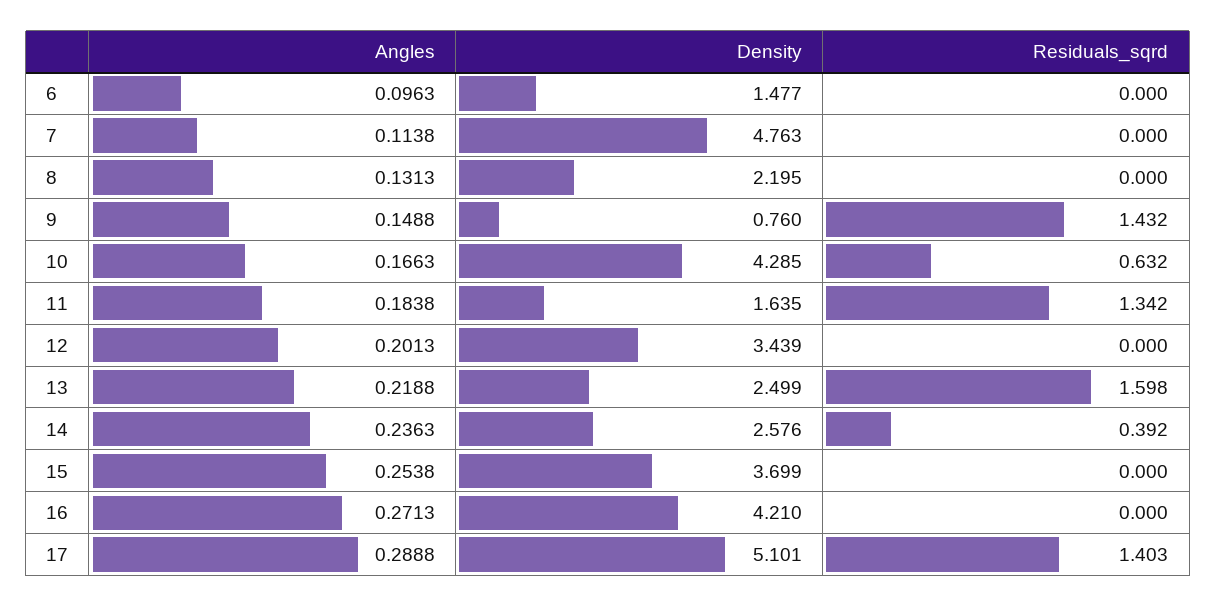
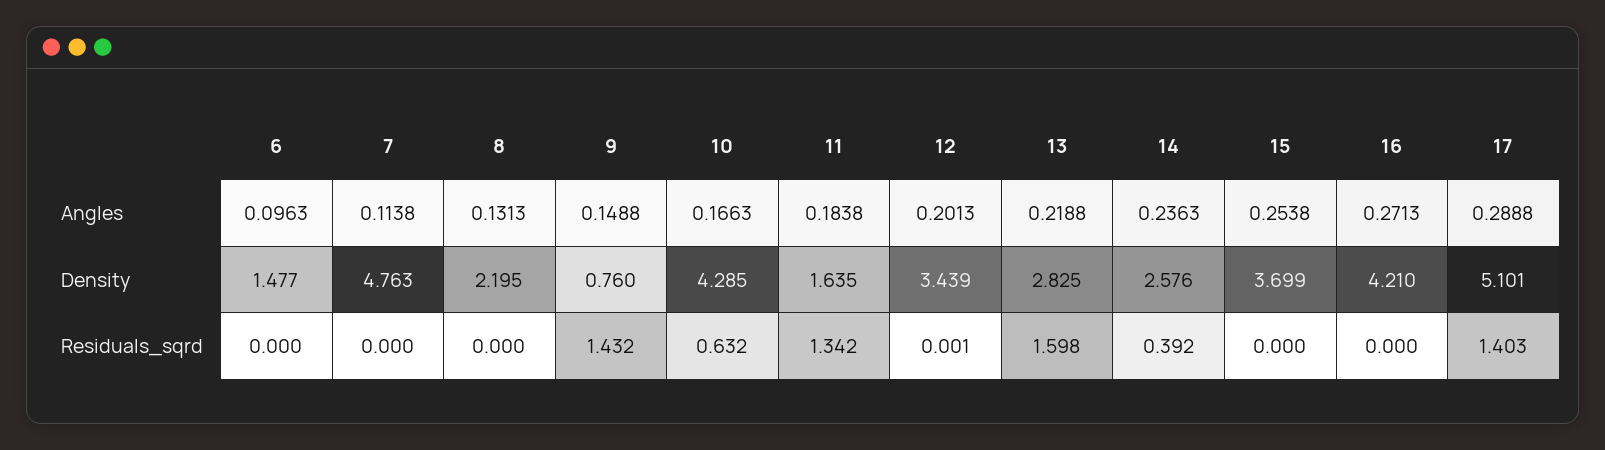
Residuals_sqrd, 12: 0 -> 0.001
Density, 13: 2.499 -> 2.825

